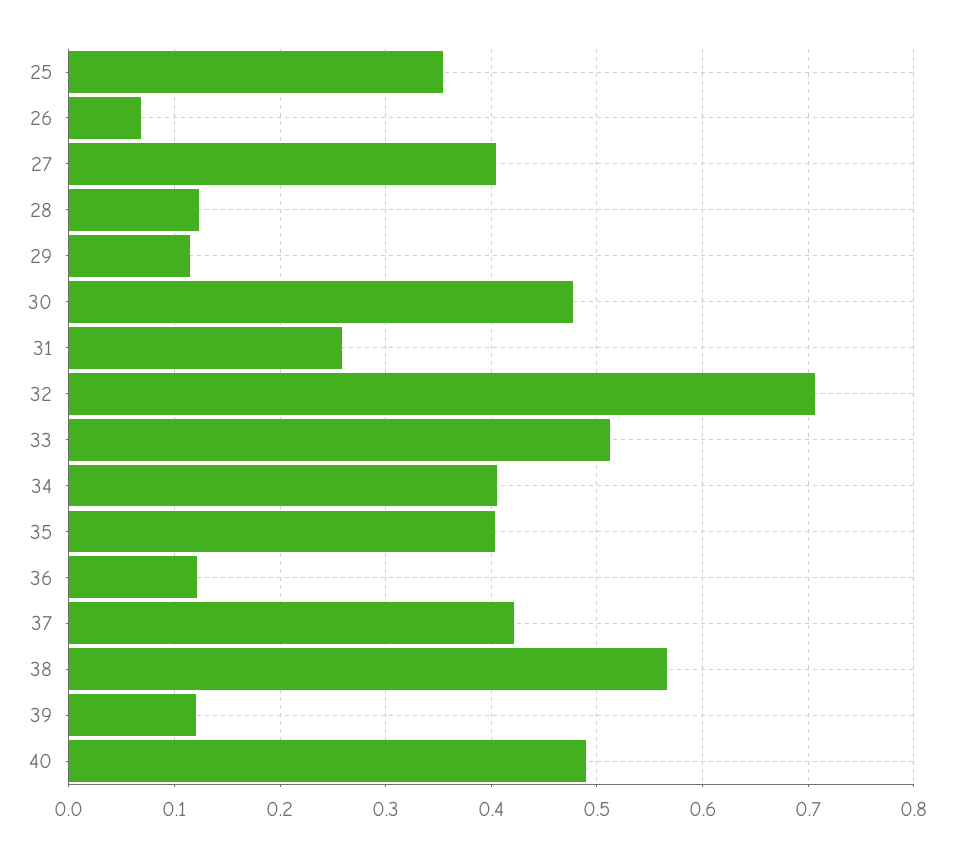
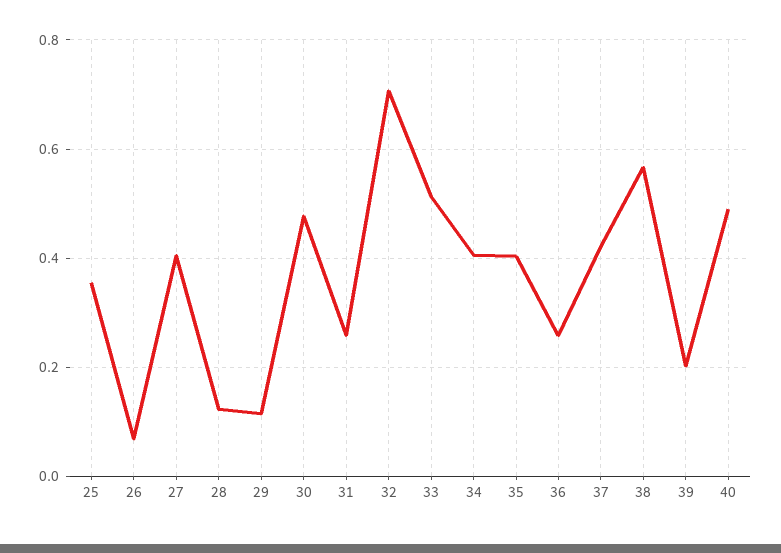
36: 0.12 -> 0.26
39: 0.12 -> 0.2

